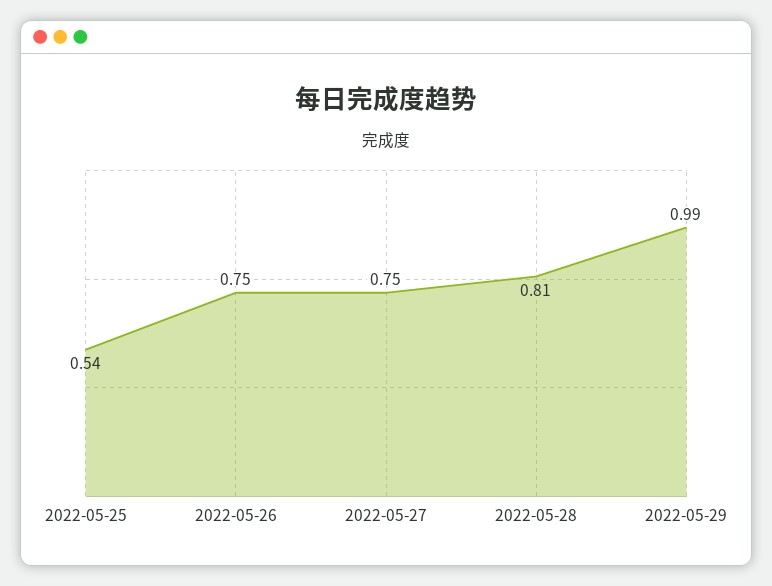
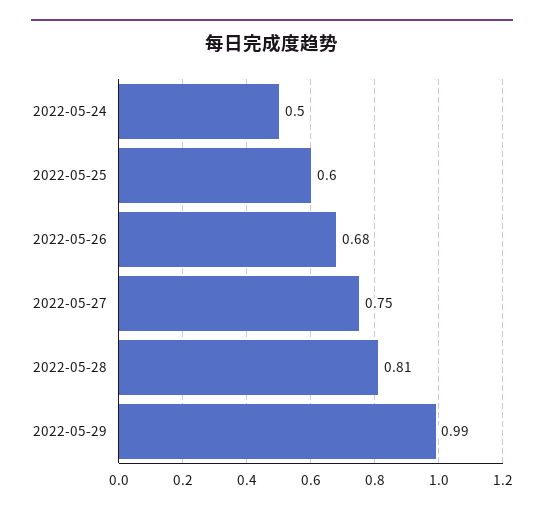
2022-05-25: 0.54 -> 0.6
2022-05-26: 0.75 -> 0.68
2022-05-24: none -> 0.5

